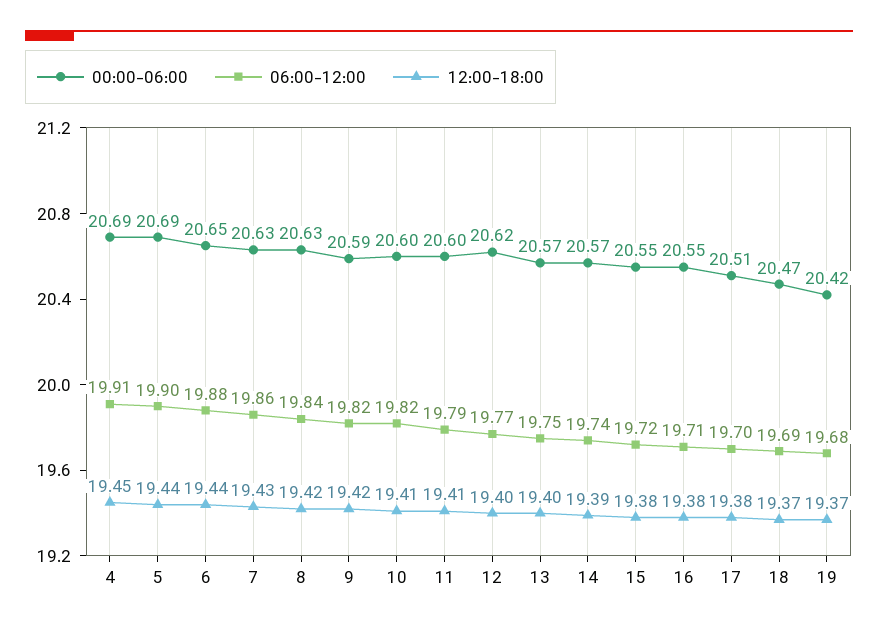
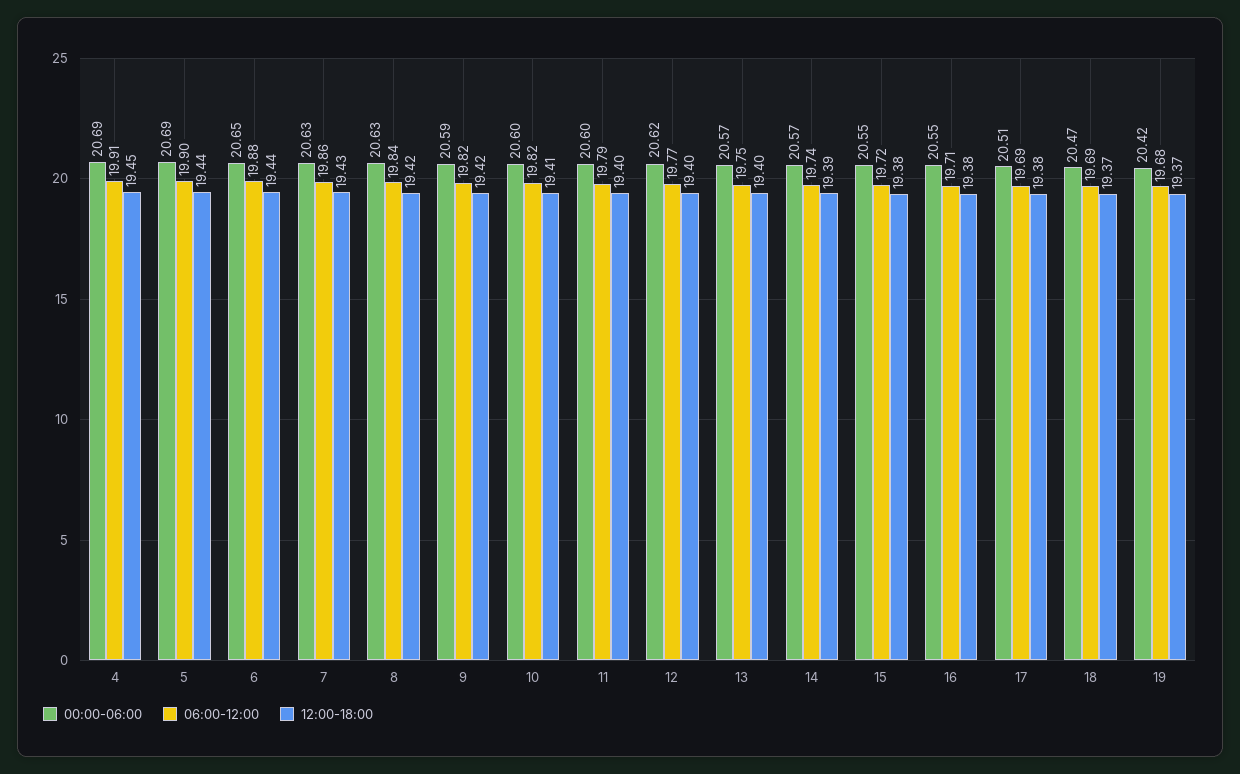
12:00-18:00, 11: 19.41 -> 19.4
06:00-12:00, 17: 19.7 -> 19.69

